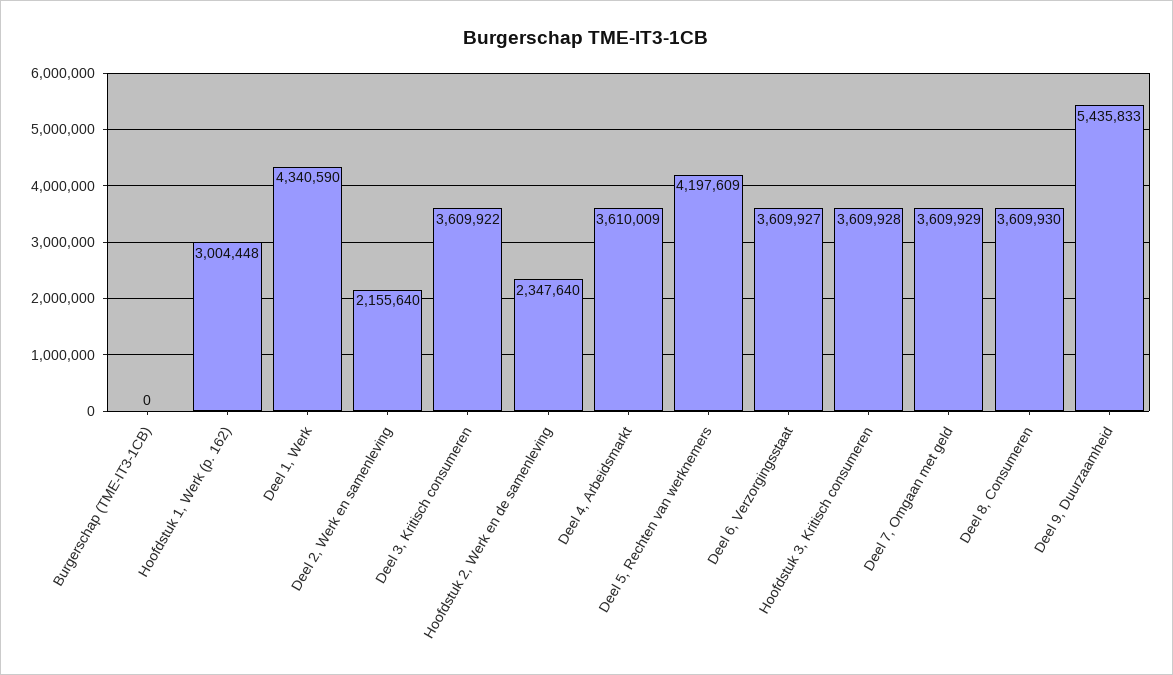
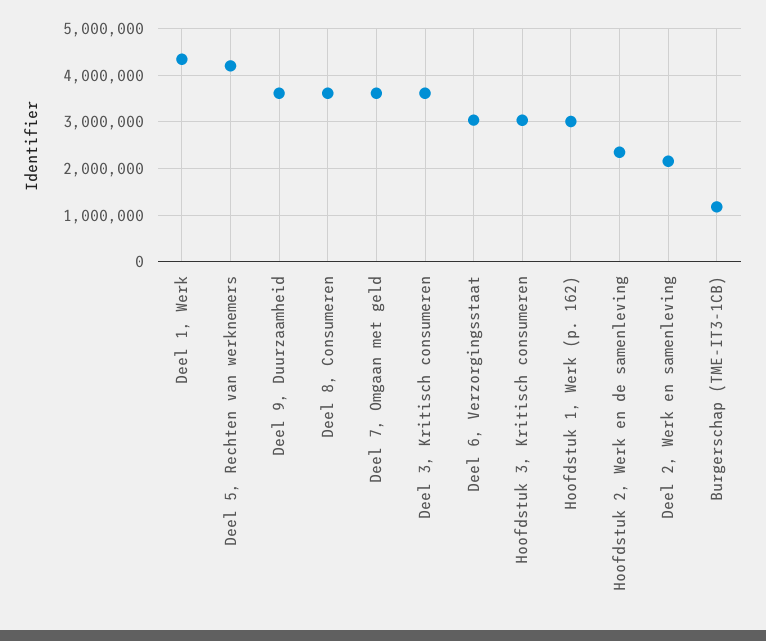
Burgerschap (TME-IT3-1CB): 0 -> 1200000
Deel 4, Arbeidsmarkt: 3610009 -> none
Deel 6, Verzorgingsstaat: 3609927 -> 3000000
Hoofdstuk 3, Kritisch consumeren: 3609928 -> 3000000
Deel 9, Duurzaamheid: 5435833 -> 3600000

